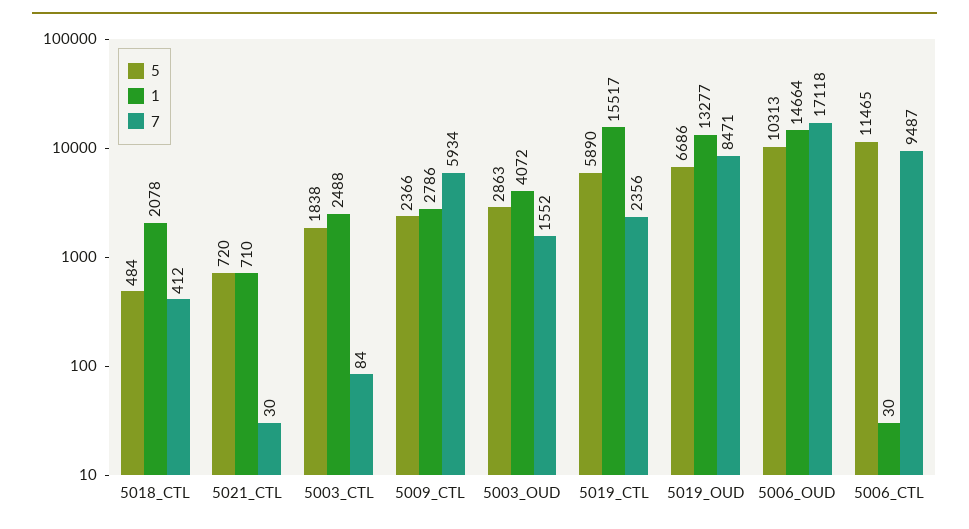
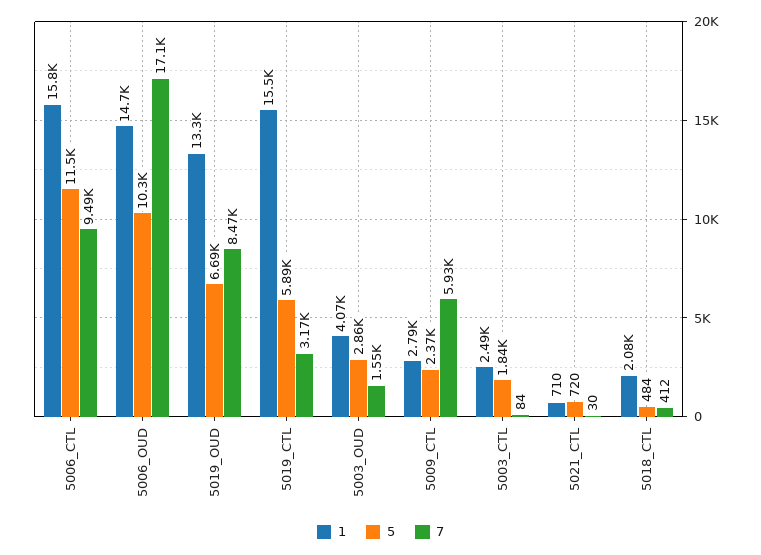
7, 5019_CTL: 2356 -> 3170
1, 5006_CTL: 30 -> 15800

